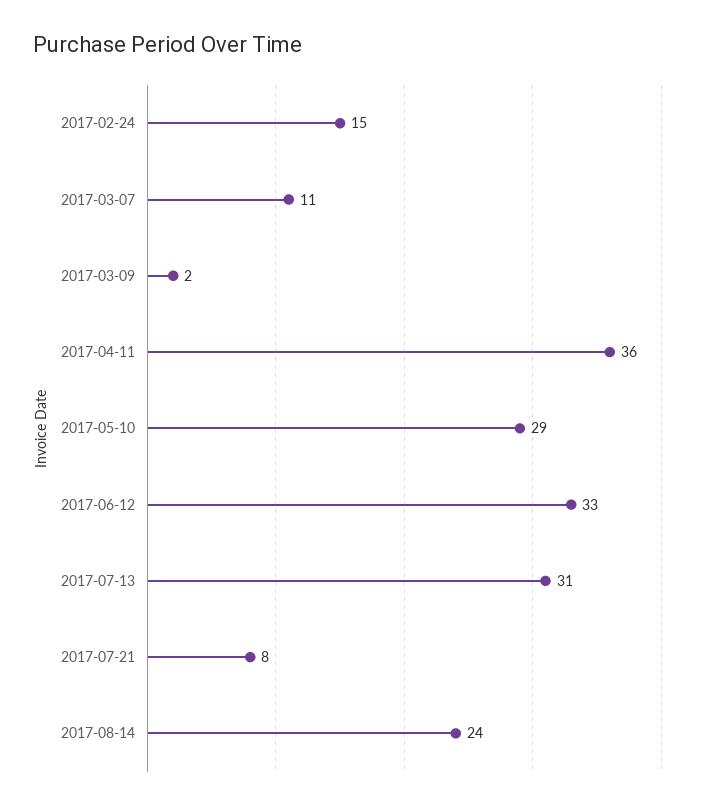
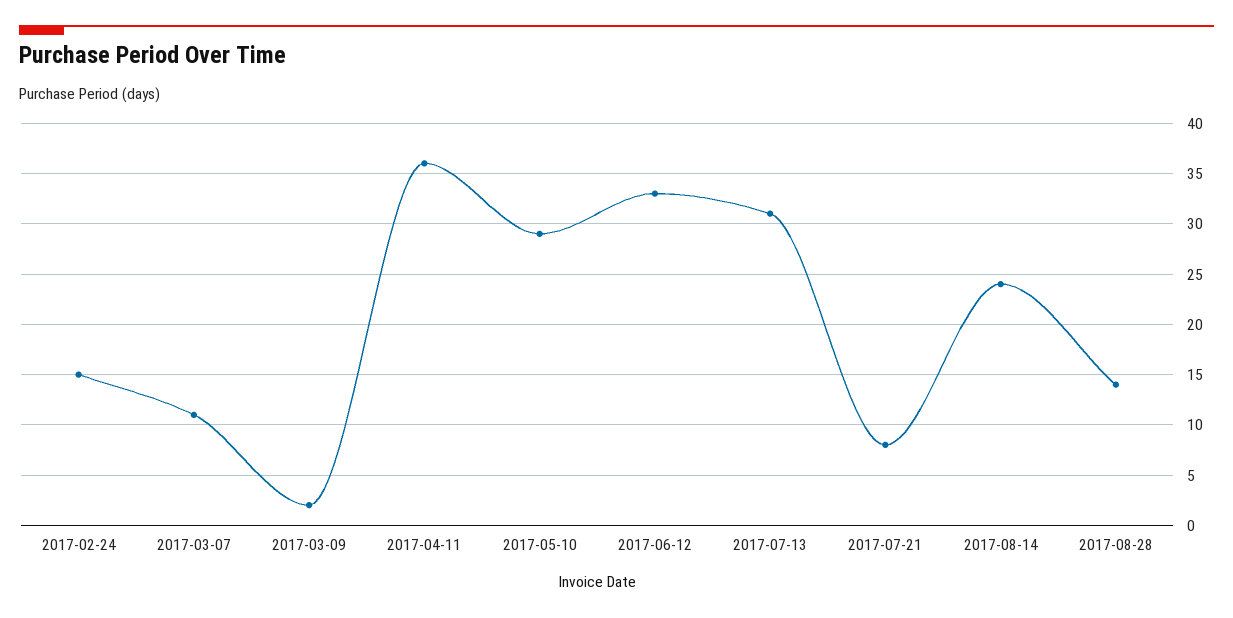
2017-08-28: none -> 14

